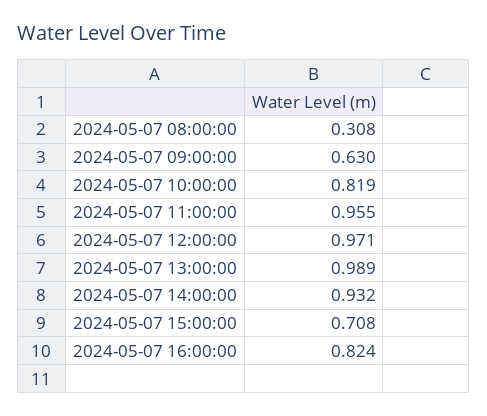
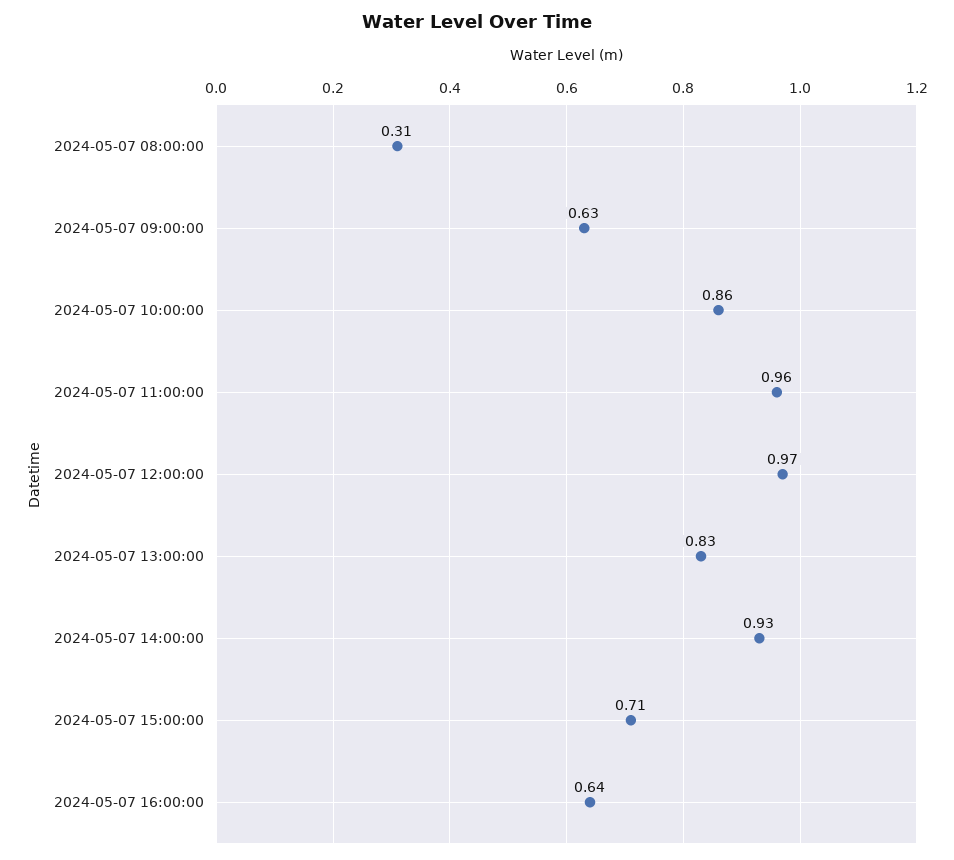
2024-05-07 10:00:00: 0.819 -> 0.86
2024-05-07 13:00:00: 0.989 -> 0.83
2024-05-07 16:00:00: 0.824 -> 0.64

